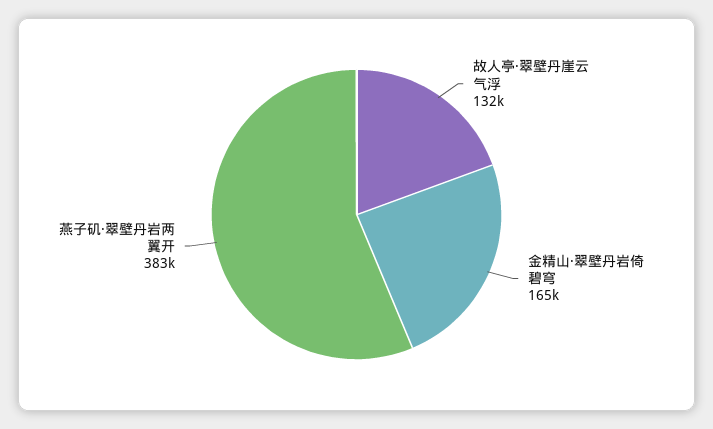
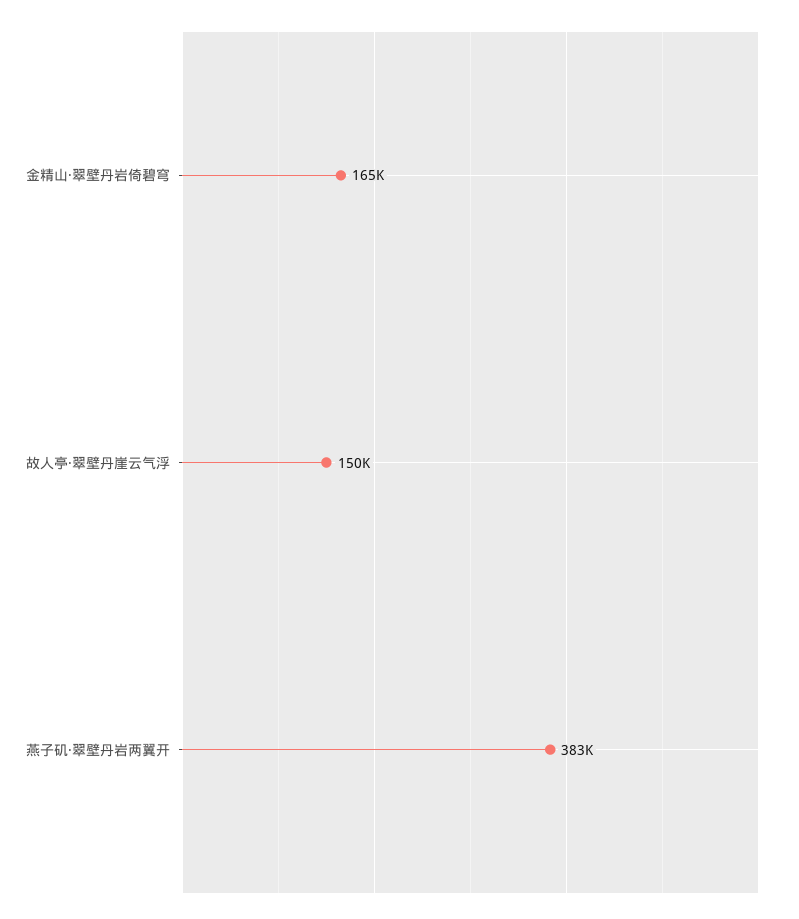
故人亭·翠壁丹崖云气浮: 132000 -> 150000

